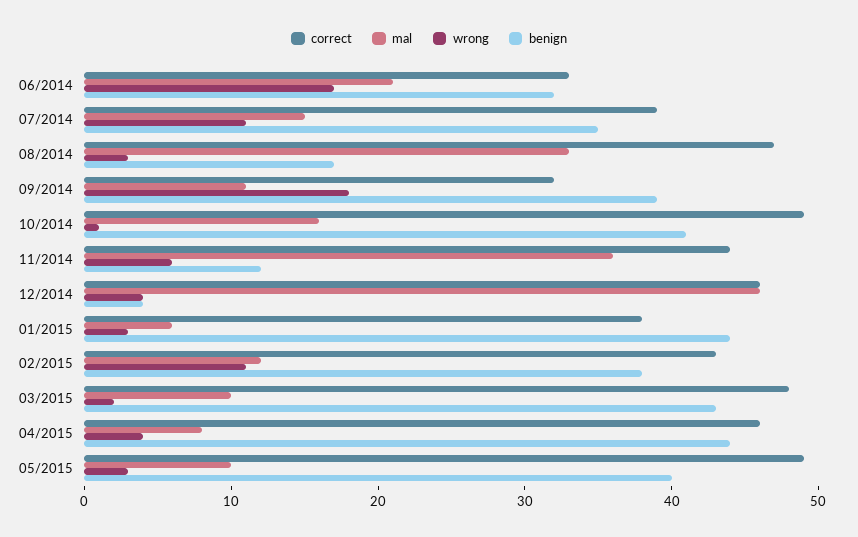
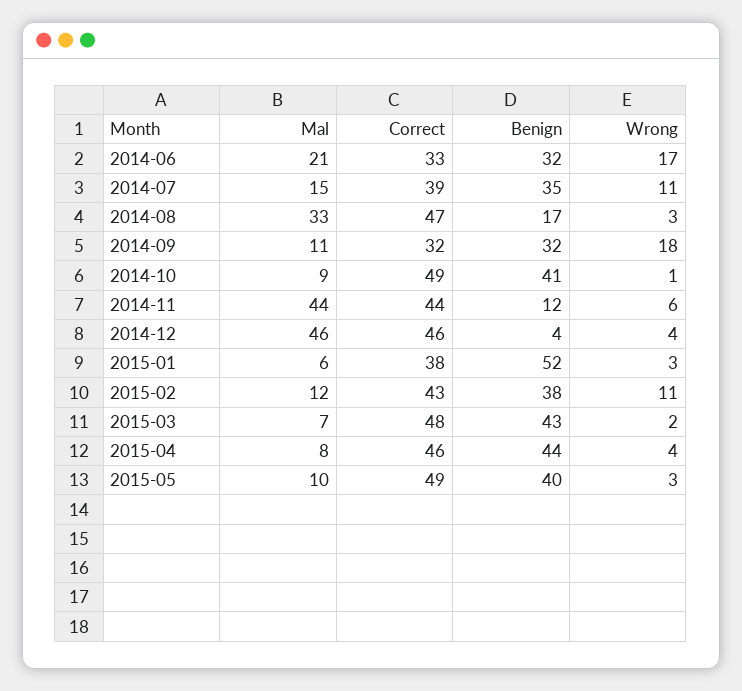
benign, 09/2014: 39 -> 32
mal, 10/2014: 16 -> 9
mal, 11/2014: 36 -> 44
benign, 01/2015: 44 -> 52
mal, 03/2015: 10 -> 7

